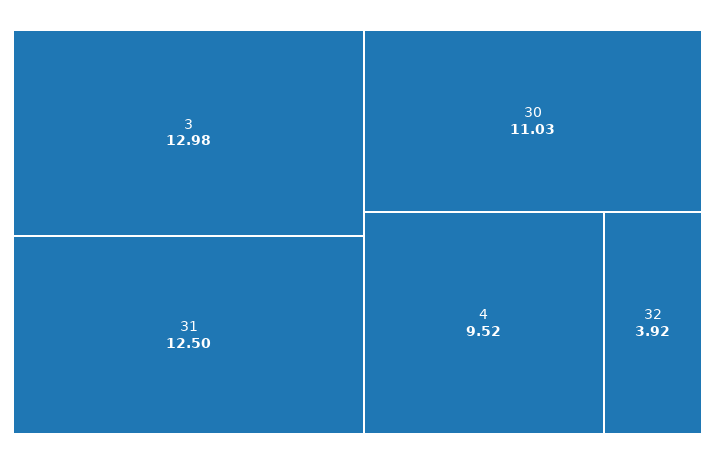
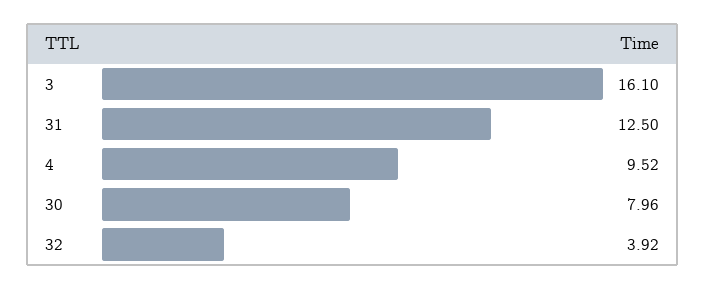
3: 12.98 -> 16.1
30: 11.03 -> 7.96

